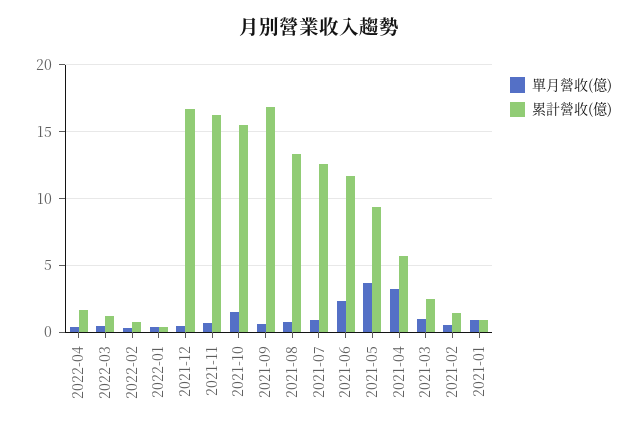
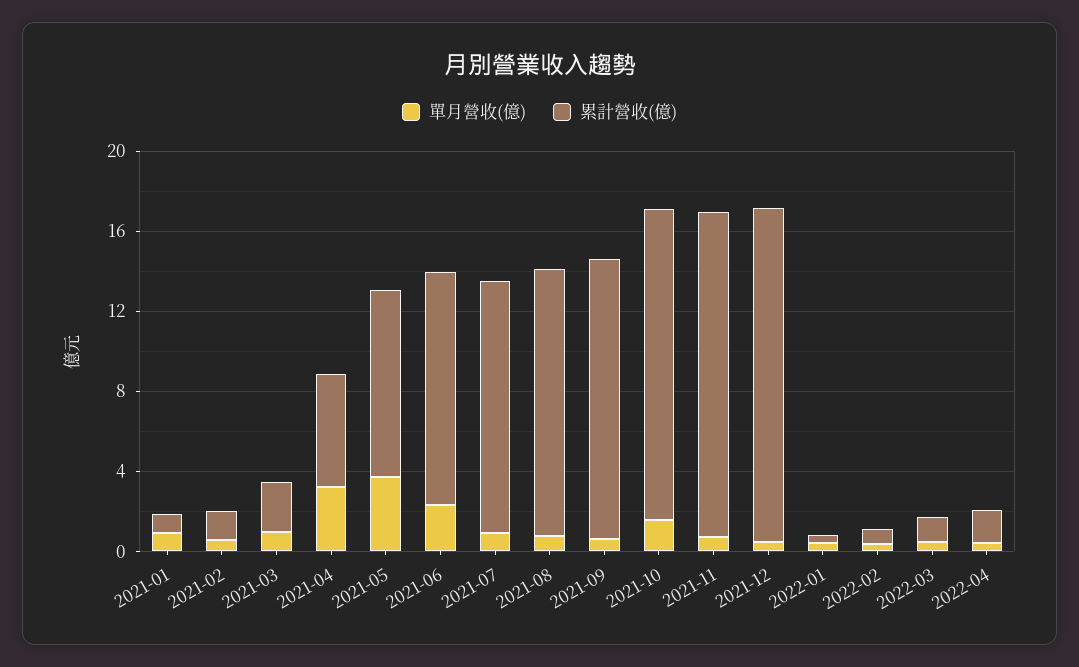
累計營收(億), 2021-09: 17 -> 14

